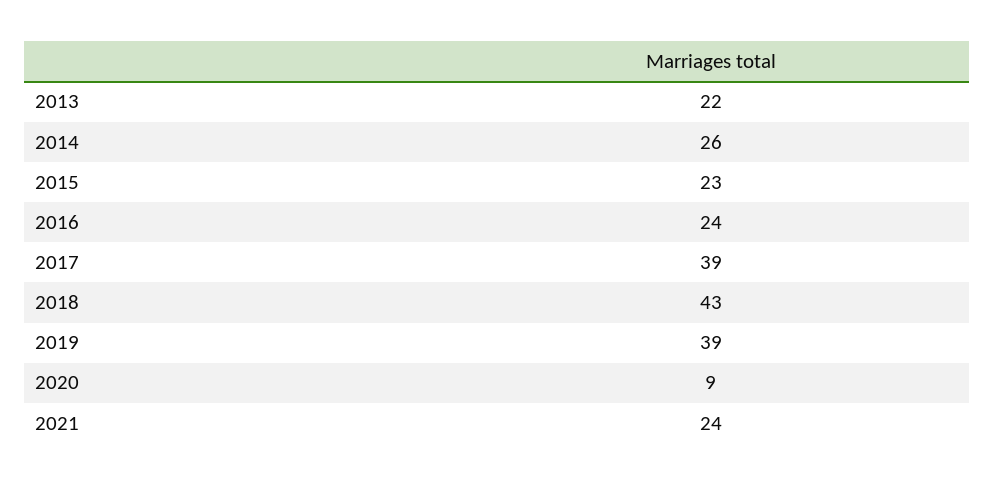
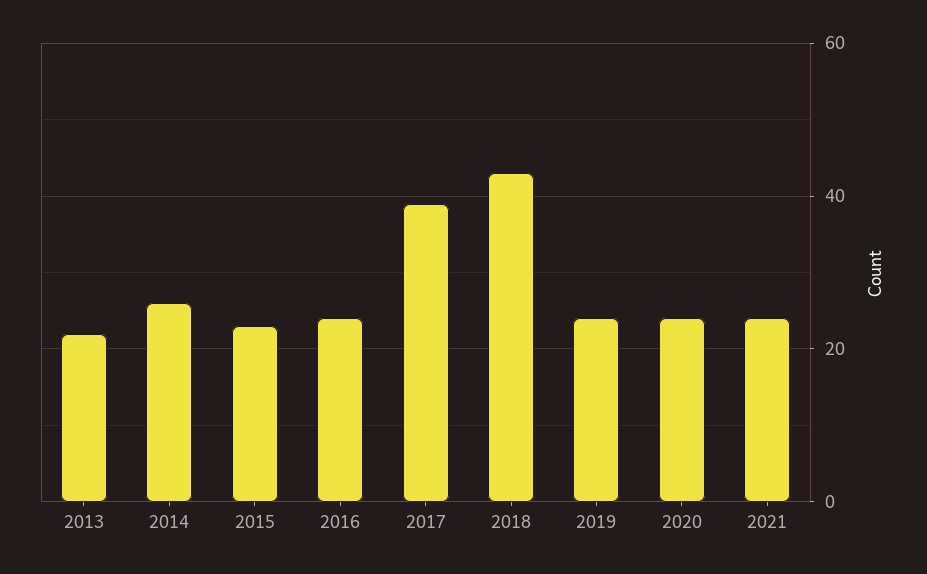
2019: 39 -> 25
2020: 9 -> 25

